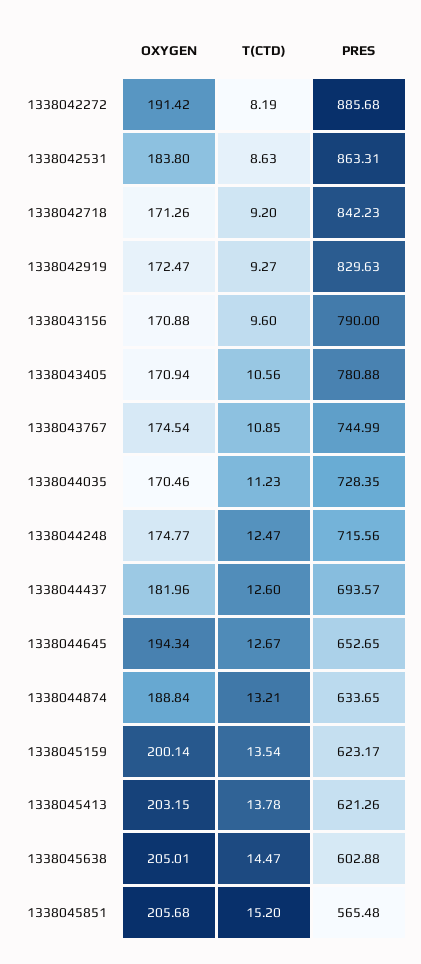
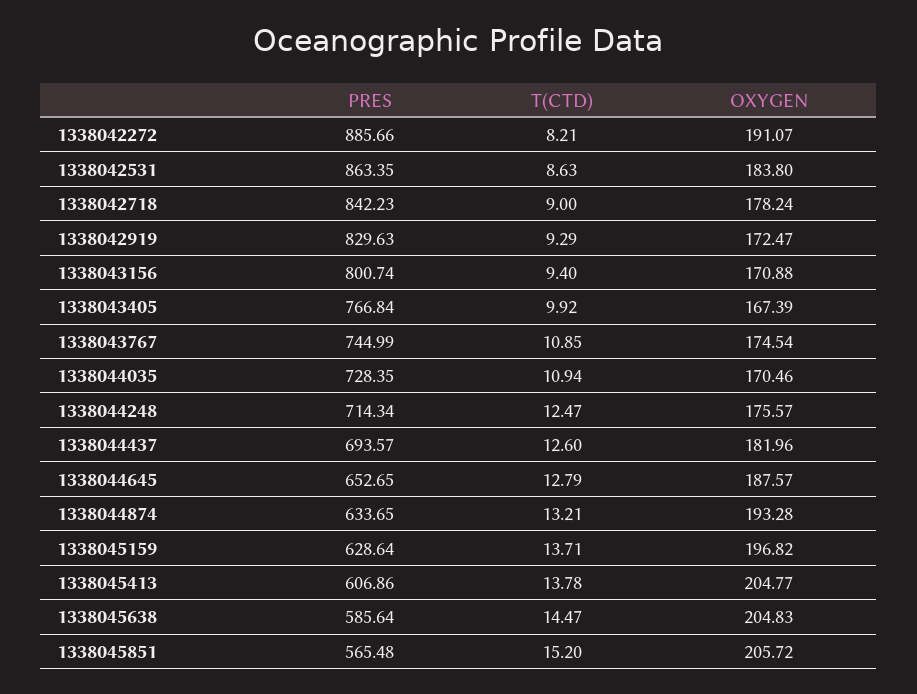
OXYGEN, 1338042272: 191.42 -> 191.07
T(CTD), 1338042272: 8.19 -> 8.21
PRES, 1338042272: 885.68 -> 885.66
PRES, 1338042531: 863.31 -> 863.35
OXYGEN, 1338042718: 171.26 -> 178.24
T(CTD), 1338042718: 9.2 -> 9
T(CTD), 1338042919: 9.27 -> 9.29
T(CTD), 1338043156: 9.6 -> 9.4
PRES, 1338043156: 790 -> 800.74
OXYGEN, 1338043405: 170.94 -> 167.39
T(CTD), 1338043405: 10.56 -> 9.92
PRES, 1338043405: 780.88 -> 766.84
T(CTD), 1338044035: 11.23 -> 10.94
OXYGEN, 1338044248: 174.77 -> 175.57
PRES, 1338044248: 715.56 -> 714.34
OXYGEN, 1338044645: 194.34 -> 187.57
T(CTD), 1338044645: 12.67 -> 12.79
OXYGEN, 1338044874: 188.84 -> 193.28
OXYGEN, 1338045159: 200.14 -> 196.82
T(CTD), 1338045159: 13.54 -> 13.71
PRES, 1338045159: 623.17 -> 628.64
OXYGEN, 1338045413: 203.15 -> 204.77
PRES, 1338045413: 621.26 -> 606.86
OXYGEN, 1338045638: 205.01 -> 204.83
PRES, 1338045638: 602.88 -> 585.64
OXYGEN, 1338045851: 205.68 -> 205.72

